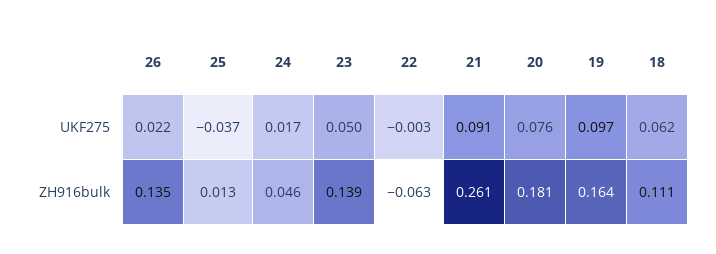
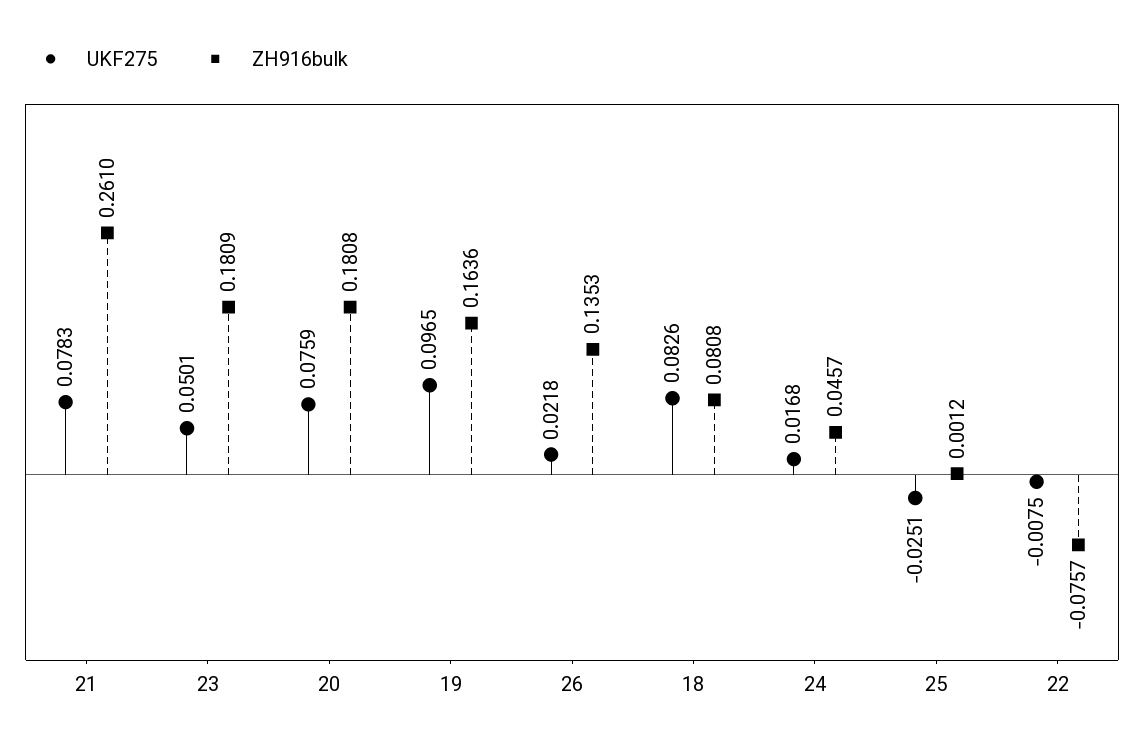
UKF275, 25: -0.037 -> -0.0251
UKF275, 22: -0.003 -> -0.0075
UKF275, 21: 0.091 -> 0.0783
UKF275, 18: 0.062 -> 0.0826
ZH916bulk, 25: 0.013 -> 0.0012
ZH916bulk, 23: 0.139 -> 0.1809
ZH916bulk, 22: -0.063 -> -0.0757
ZH916bulk, 18: 0.111 -> 0.0808

